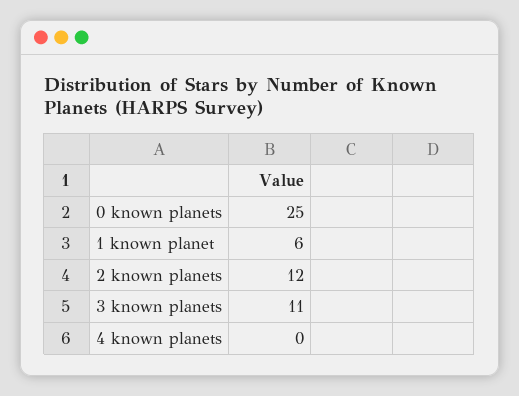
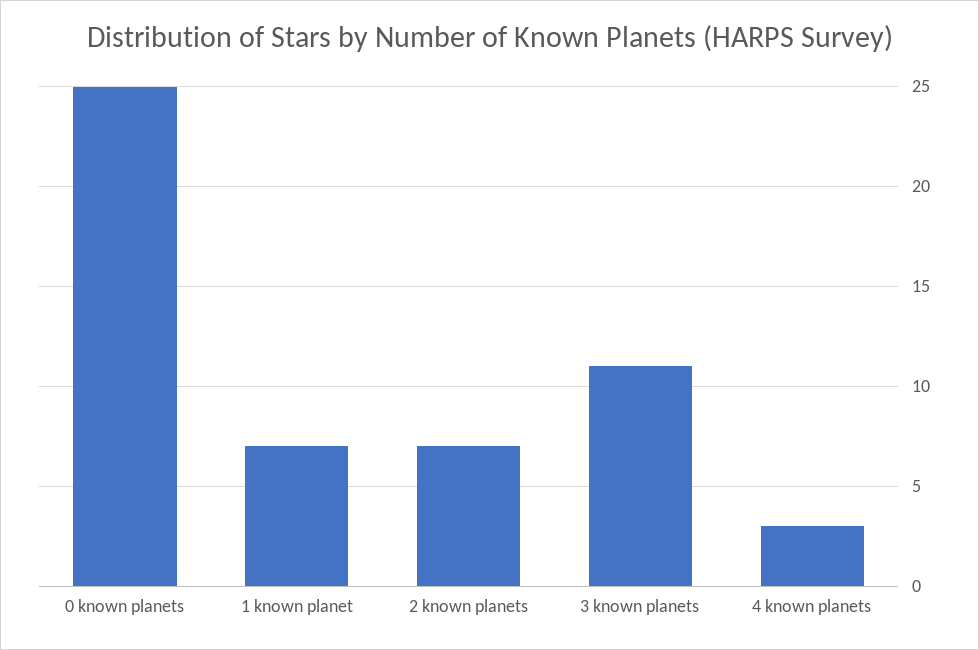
1 known planet: 6 -> 7
2 known planets: 12 -> 7
4 known planets: 0 -> 3

